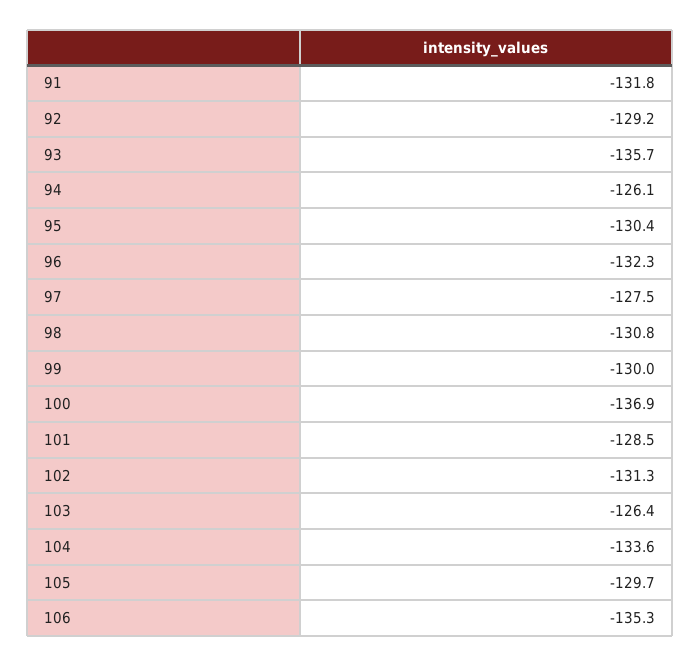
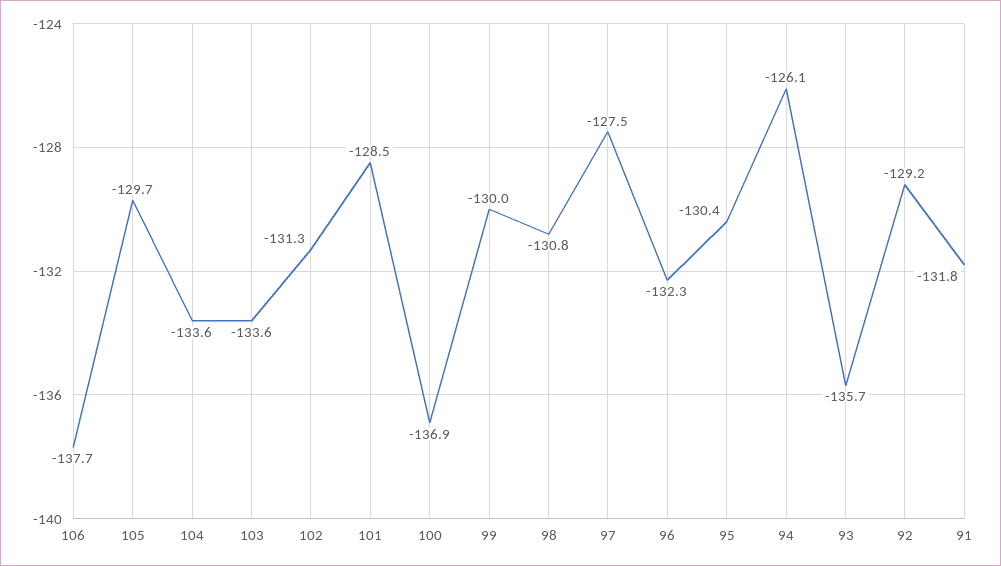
103: -126.4 -> -133.6
106: -135.3 -> -137.7

